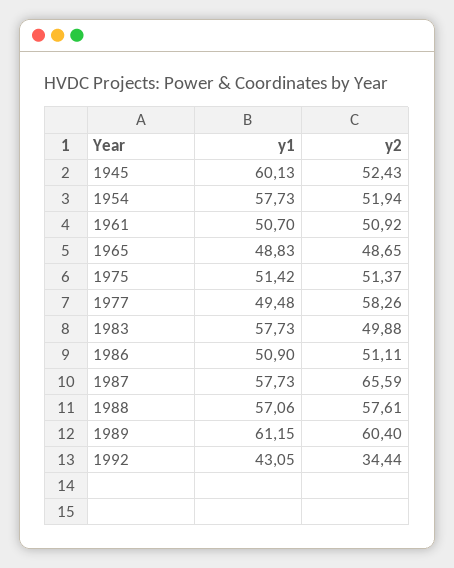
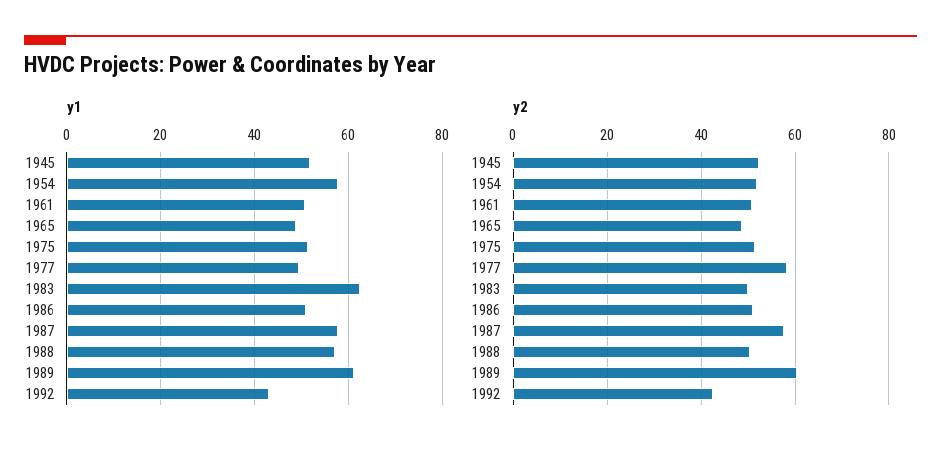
y1, 1945: 60.13 -> 52
y1, 1983: 57.73 -> 62
y2, 1987: 65.59 -> 58
y2, 1988: 57.61 -> 50
y2, 1992: 34.44 -> 42

